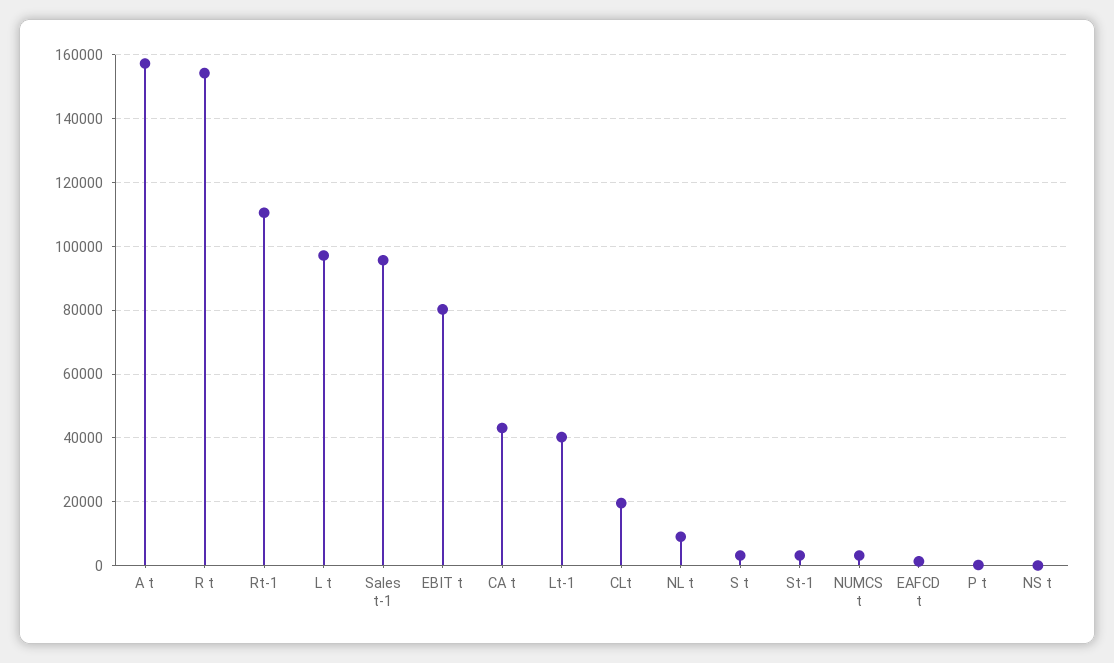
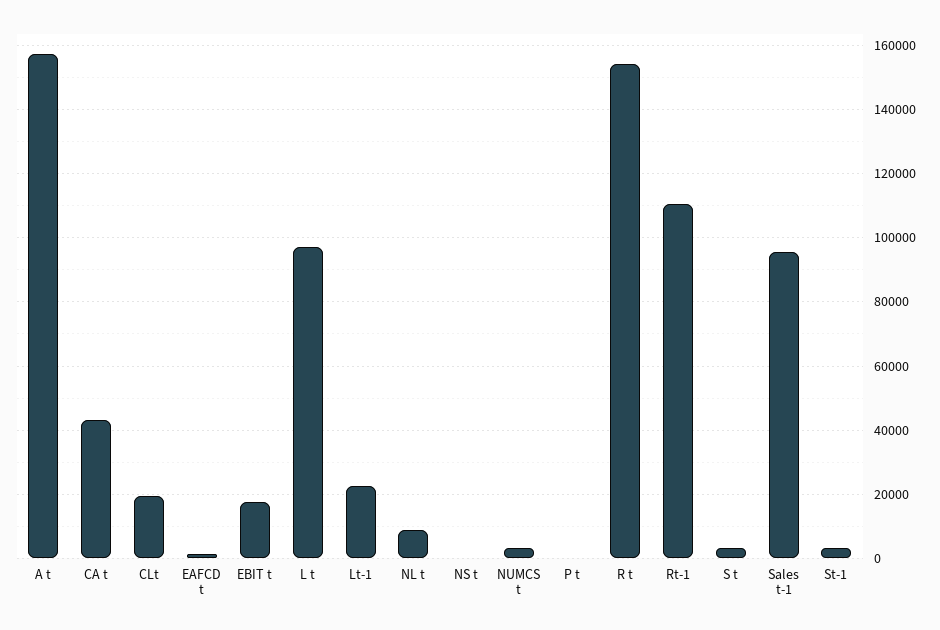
EBIT t: 80000 -> 18000
Lt-1: 40000 -> 22000

